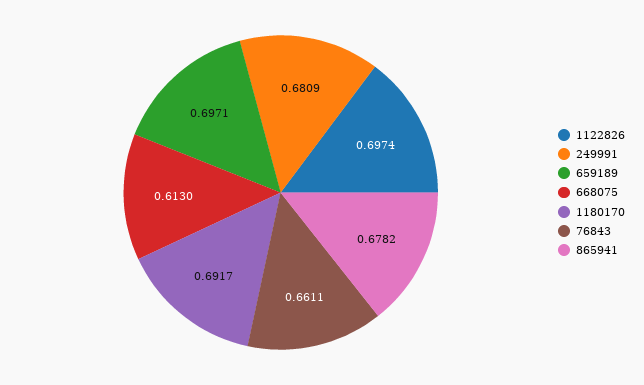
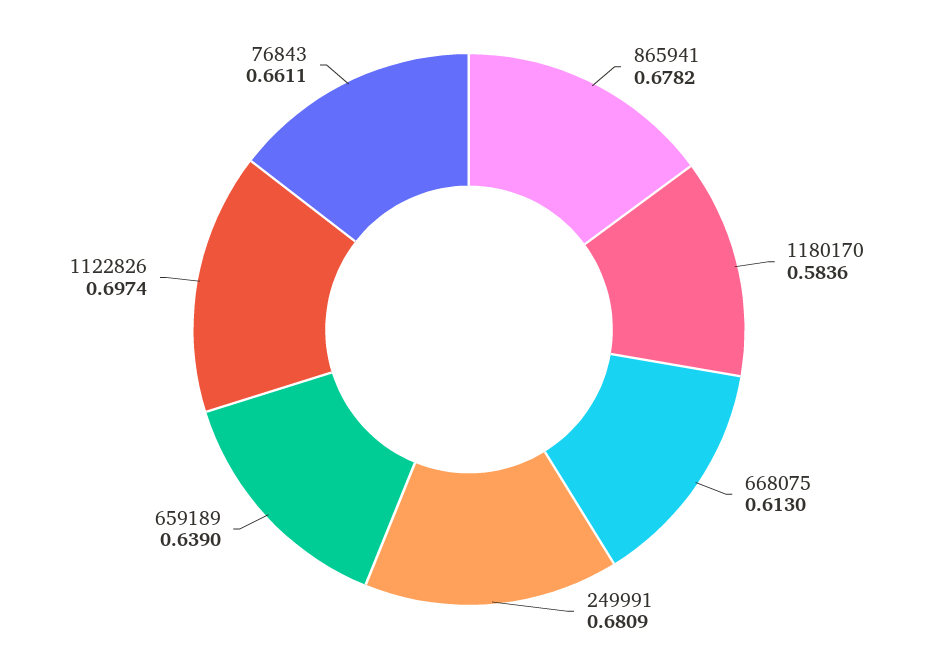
659189: 0.6971 -> 0.639
1180170: 0.6917 -> 0.5836

